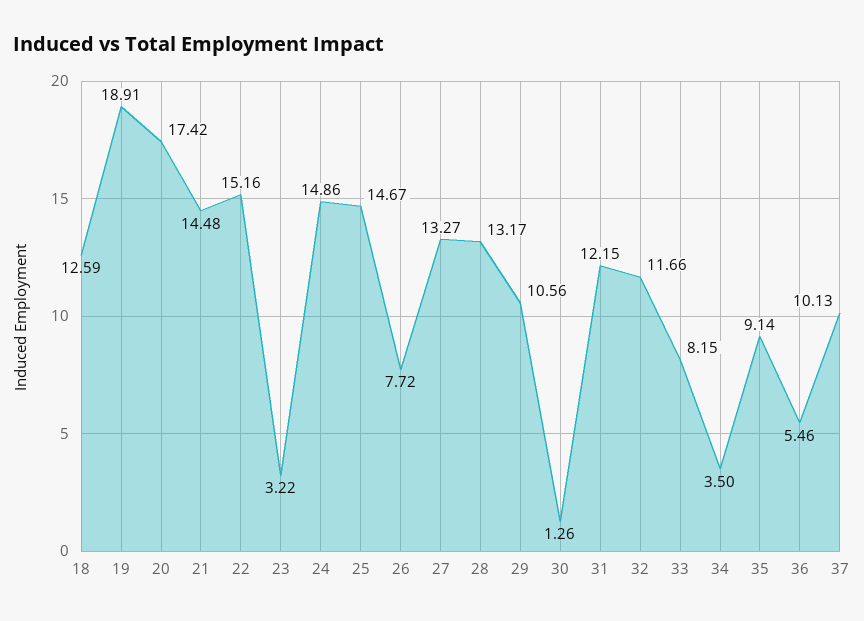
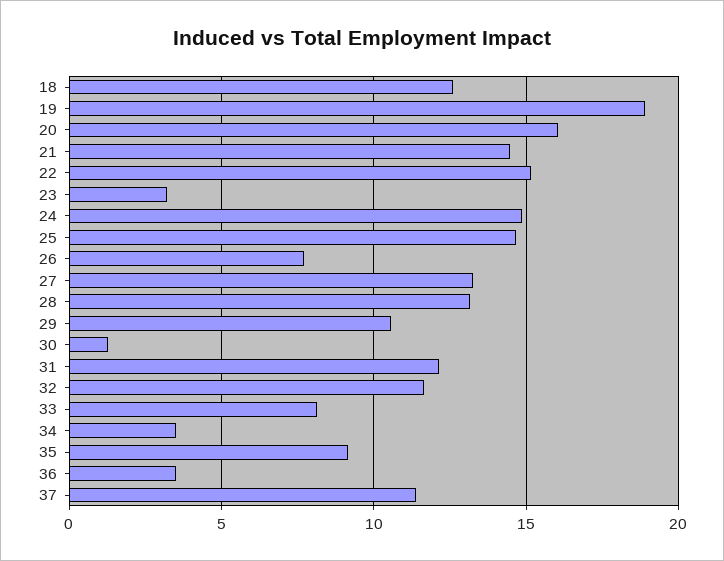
20: 17.42 -> 16
36: 5.46 -> 3.5
37: 10.13 -> 11.5

